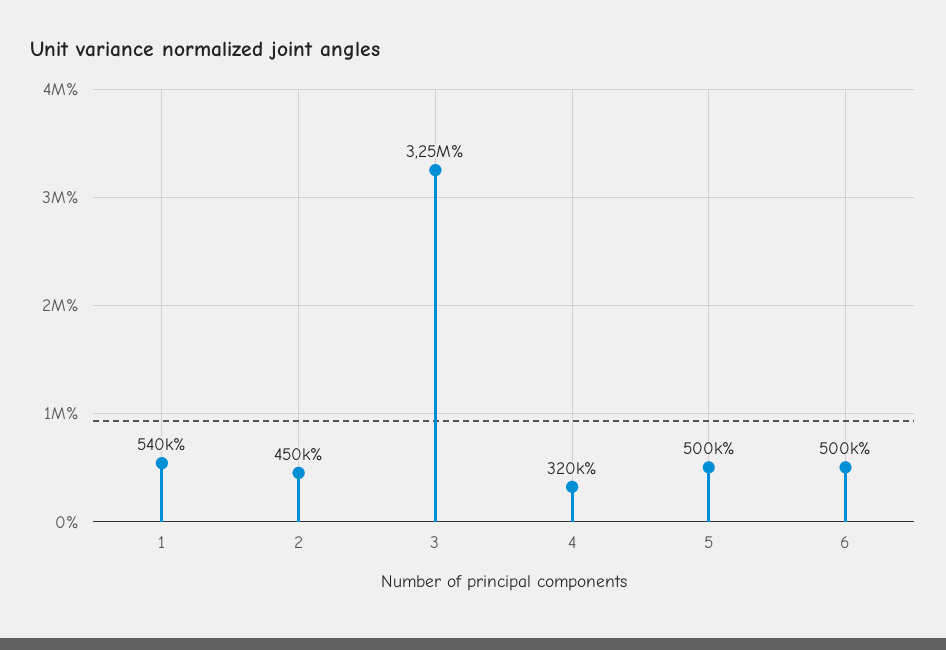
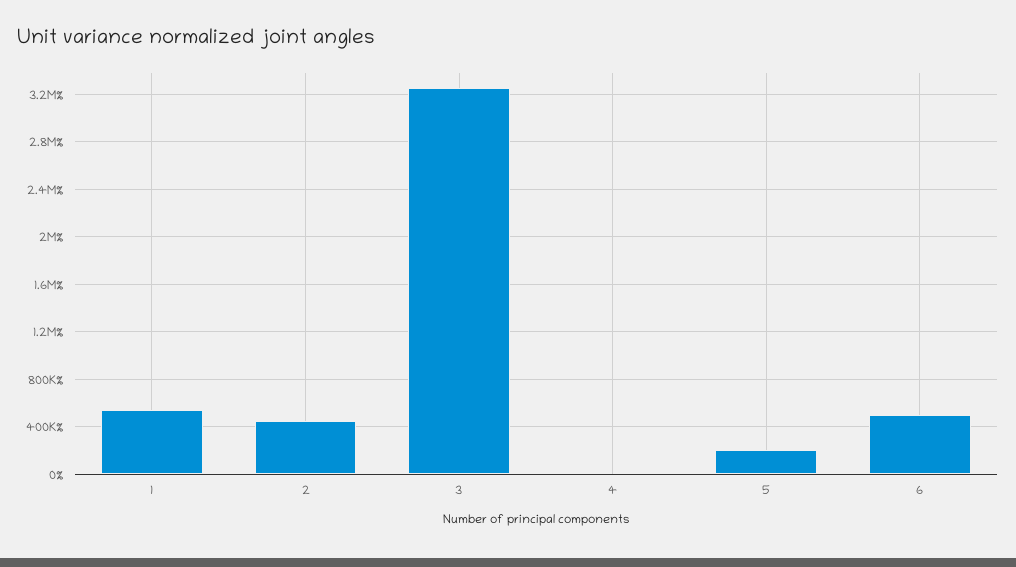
4: 320000 -> 0
5: 500000 -> 200000

